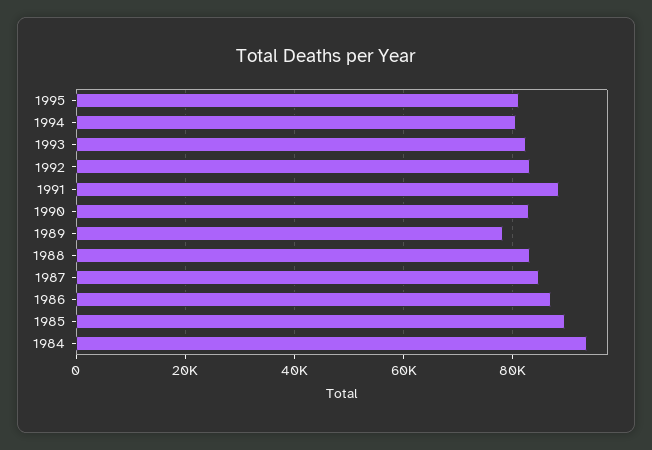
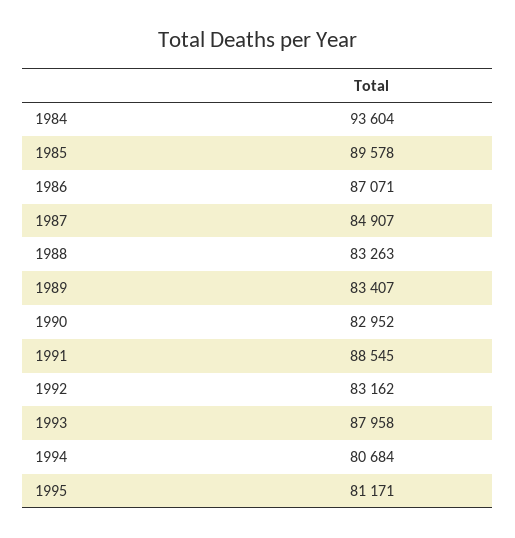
1993: 82000 -> 87958
1989: 78000 -> 83407

